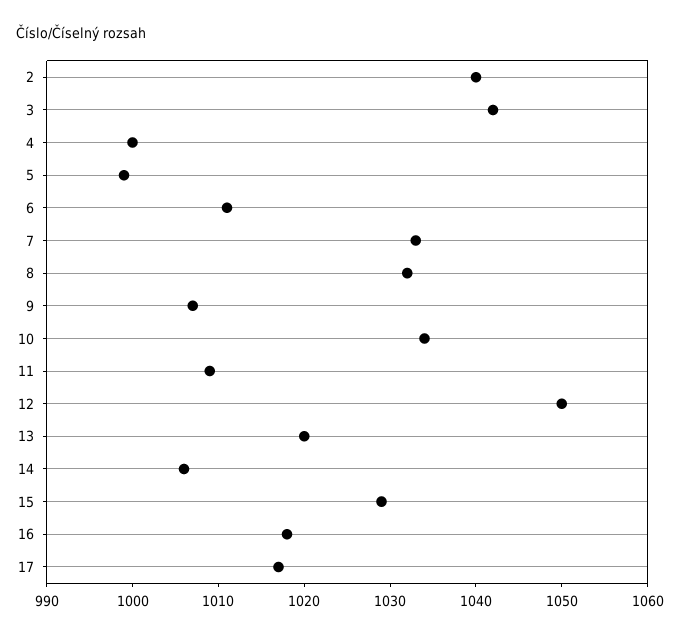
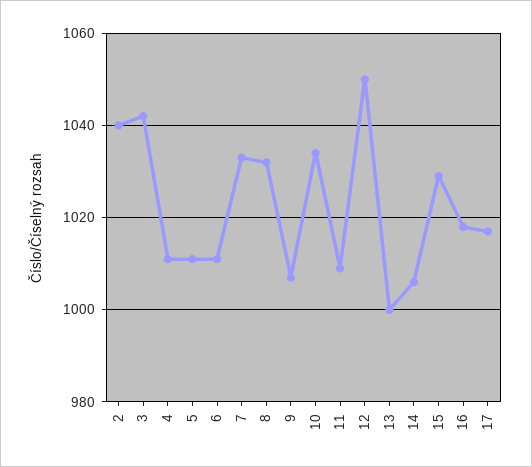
4: 1000 -> 1010
5: 999 -> 1010
13: 1020 -> 1000

